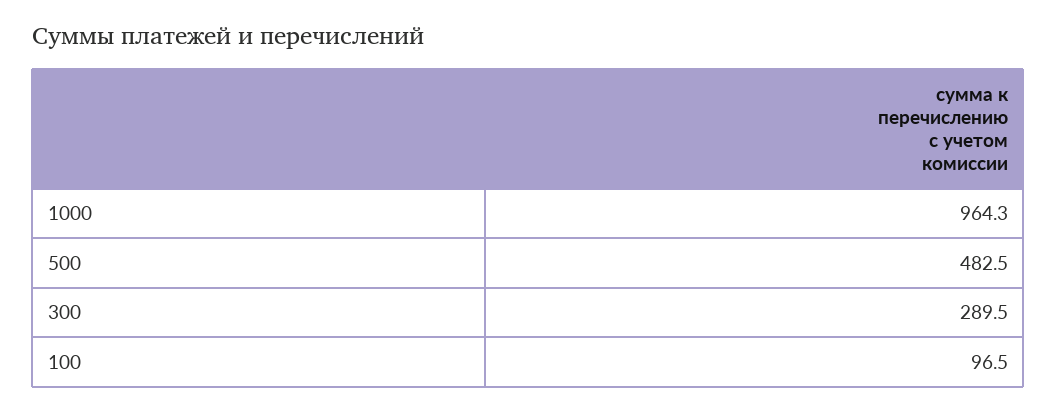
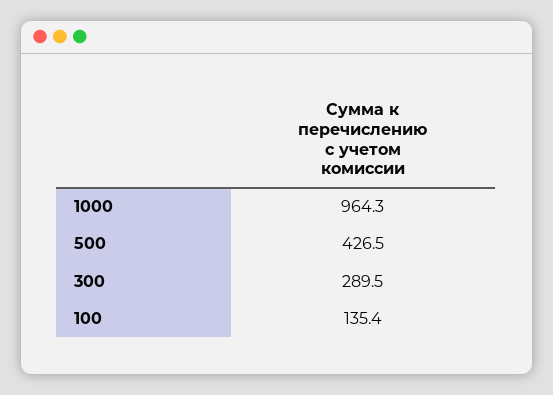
500: 482.5 -> 426.5
100: 96.5 -> 135.4

